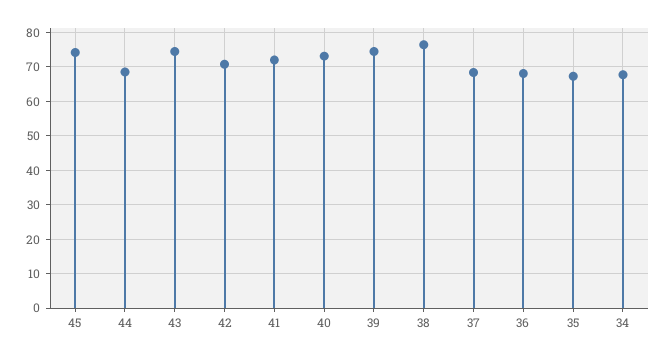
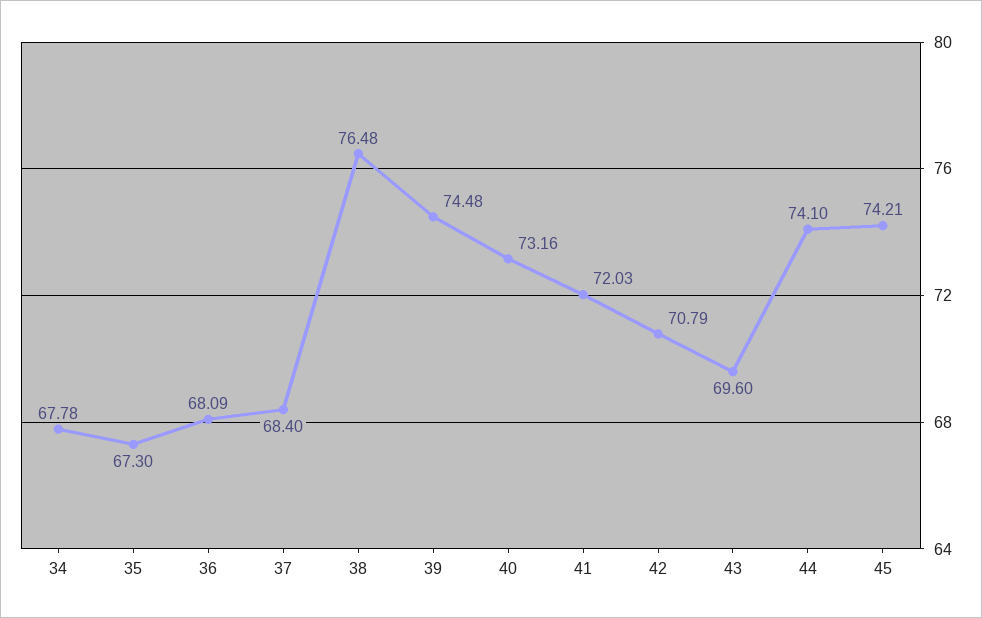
44: 68 -> 74.1
43: 74 -> 69.6

